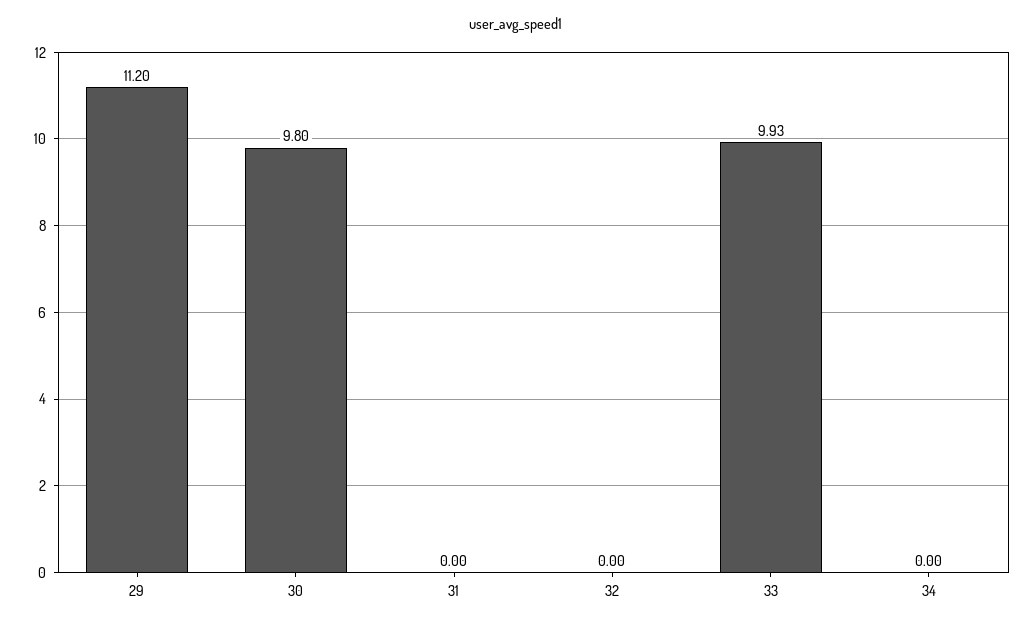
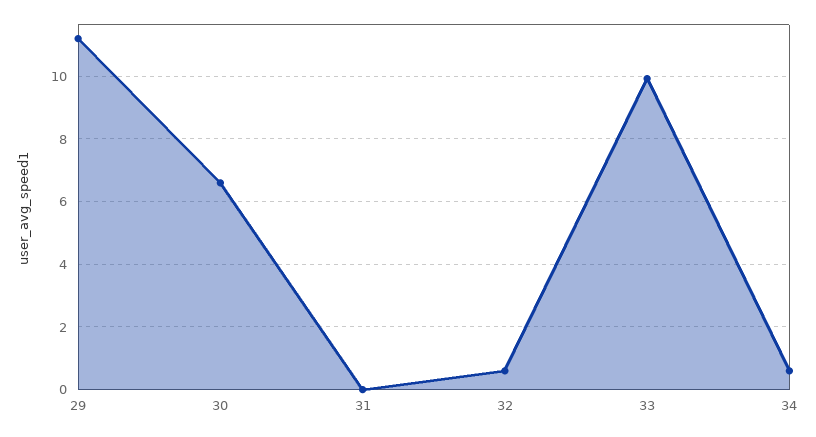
30: 9.8 -> 6.6
32: 0 -> 0.6
34: 0 -> 0.6

